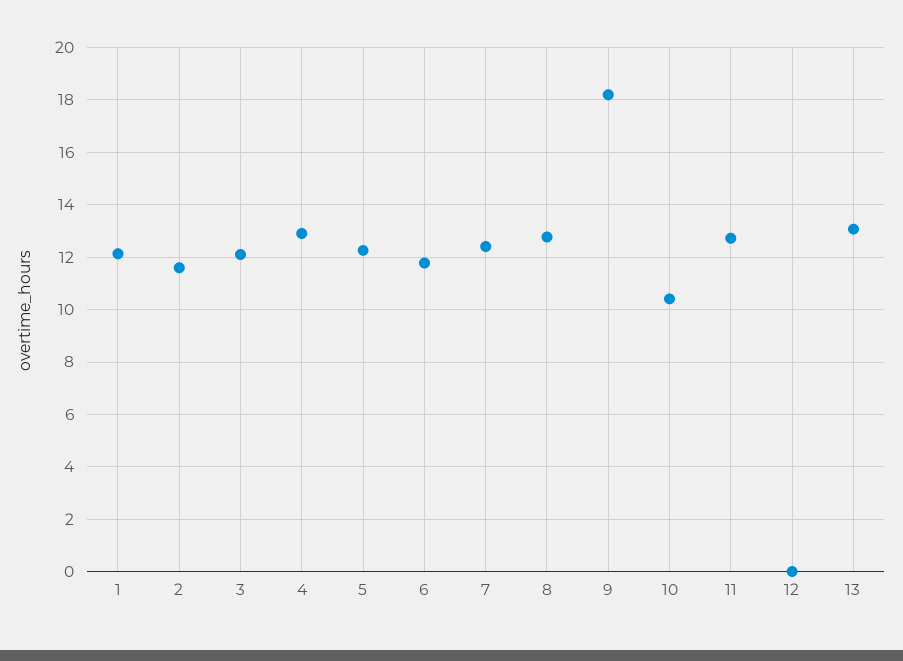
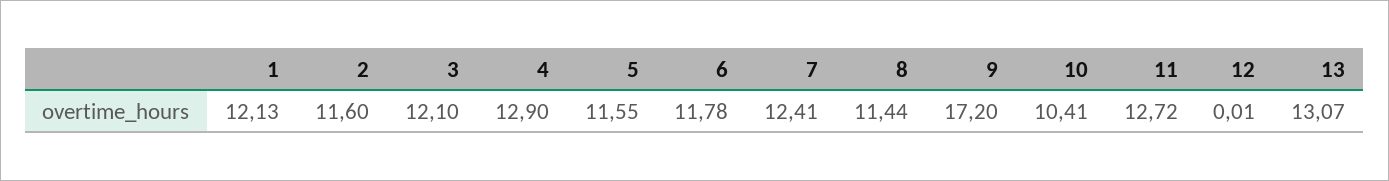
5: 12.25 -> 11.55
8: 12.75 -> 11.44
9: 18.25 -> 17.2

